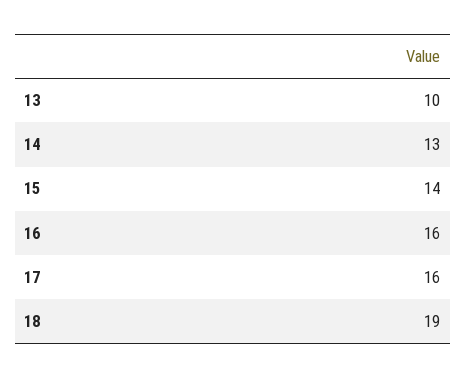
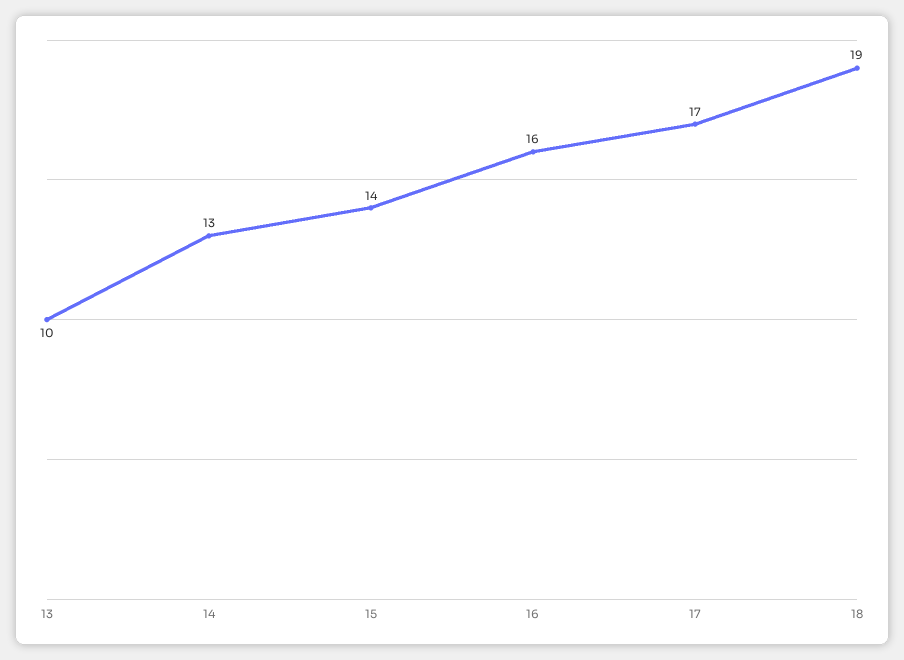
17: 16 -> 17

